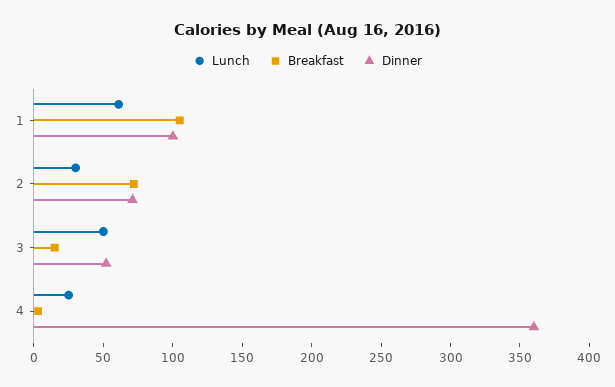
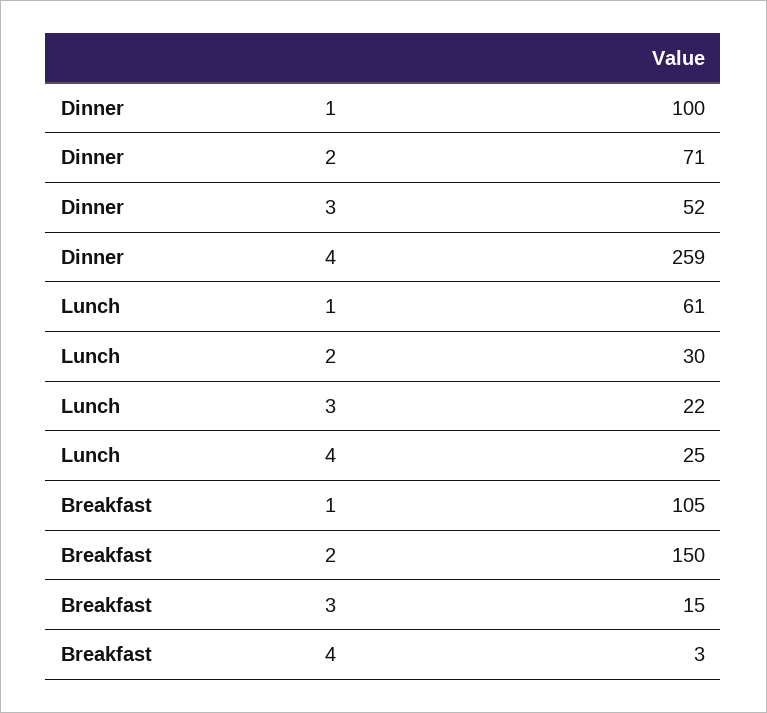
Breakfast, 2: 70 -> 150
Lunch, 3: 50 -> 22
Dinner, 4: 360 -> 259

